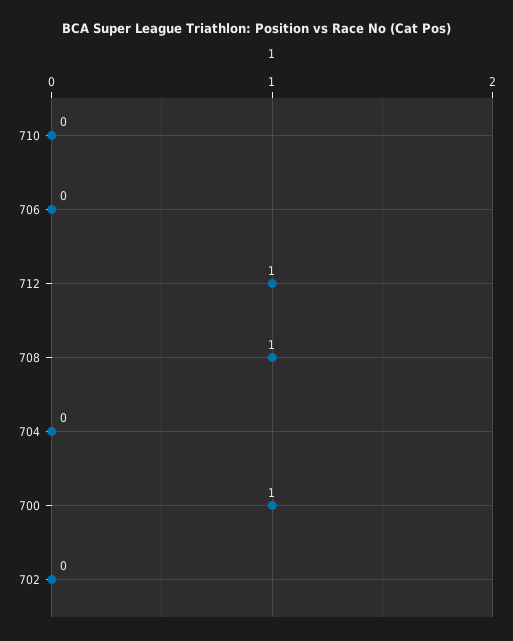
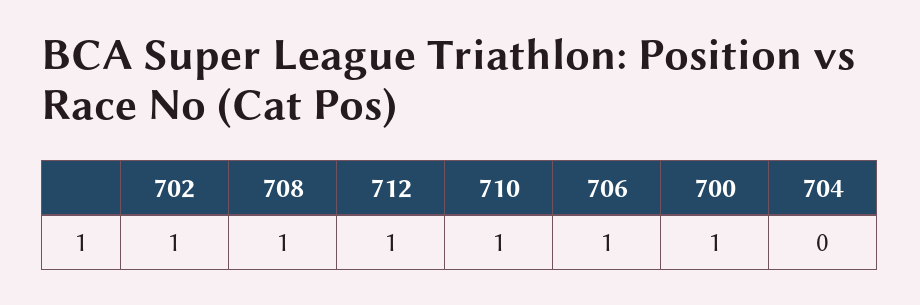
710: 0 -> 1
706: 0 -> 1
702: 0 -> 1

